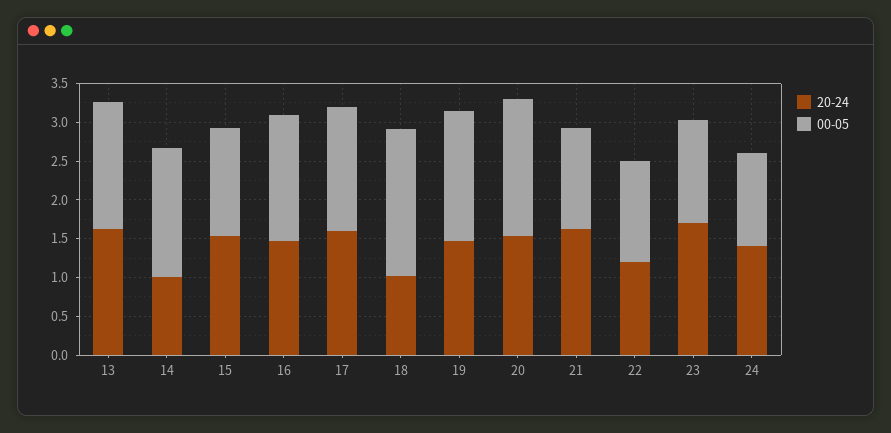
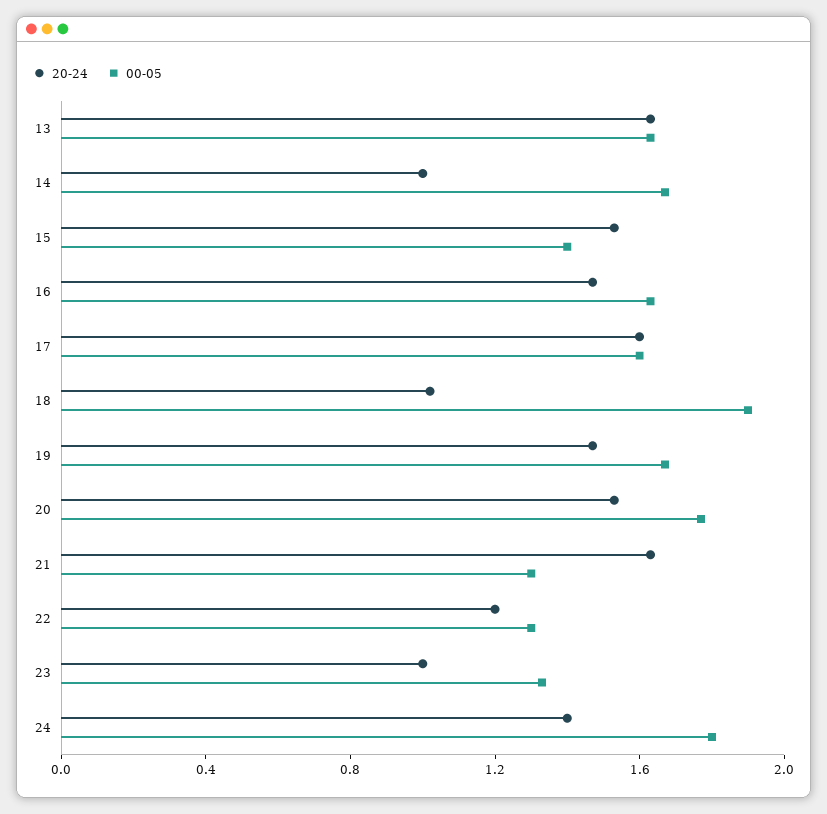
20-24, 23: 1.75 -> 1
00-05, 24: 1.25 -> 1.8

